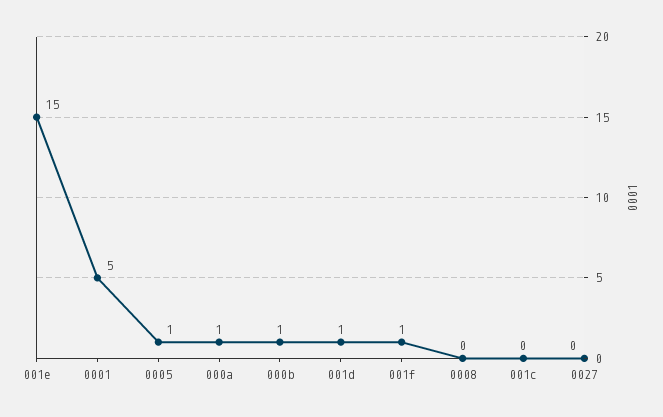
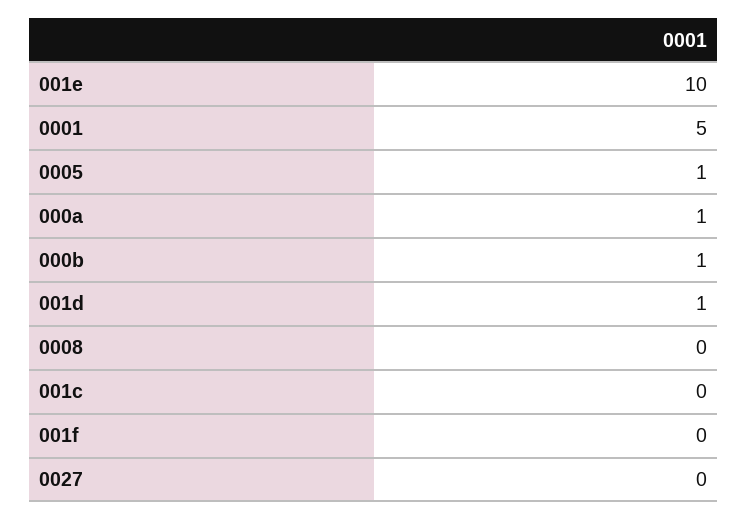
001e: 15 -> 10
001f: 1 -> 0

